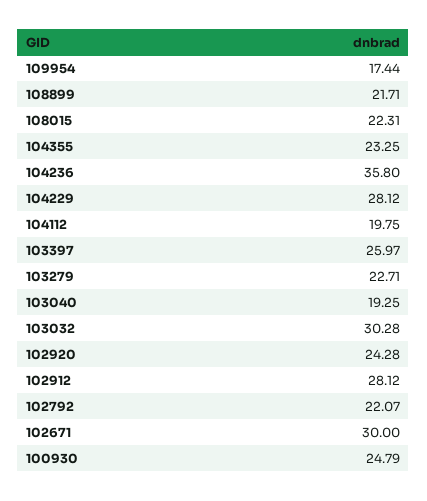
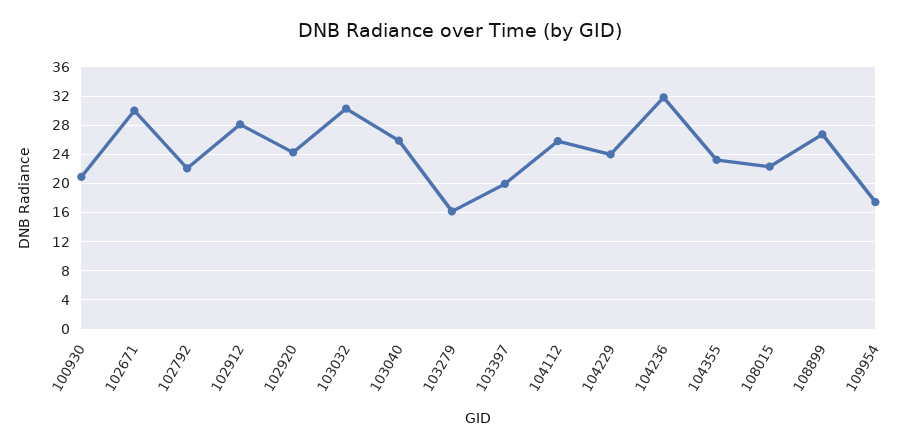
108899: 21.71 -> 27
104236: 35.8 -> 32
104229: 28.12 -> 24
104112: 19.75 -> 26
103397: 25.97 -> 20
103279: 22.71 -> 16
103040: 19.25 -> 26
100930: 24.79 -> 21

